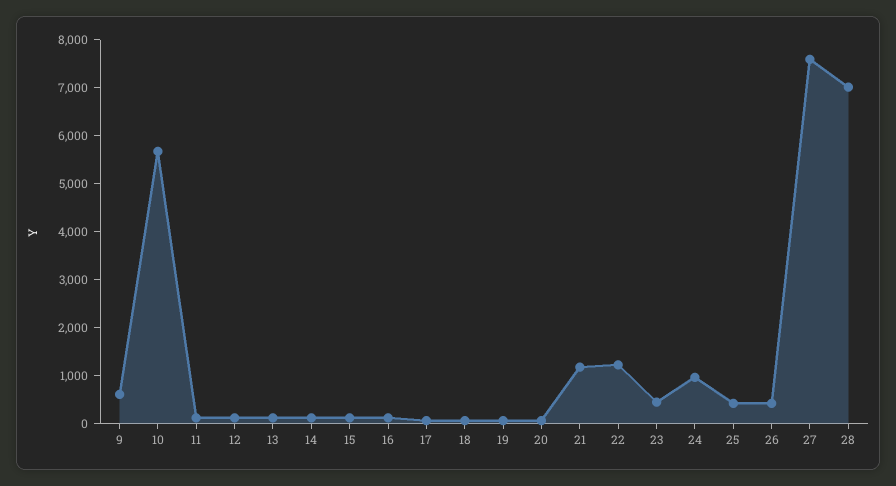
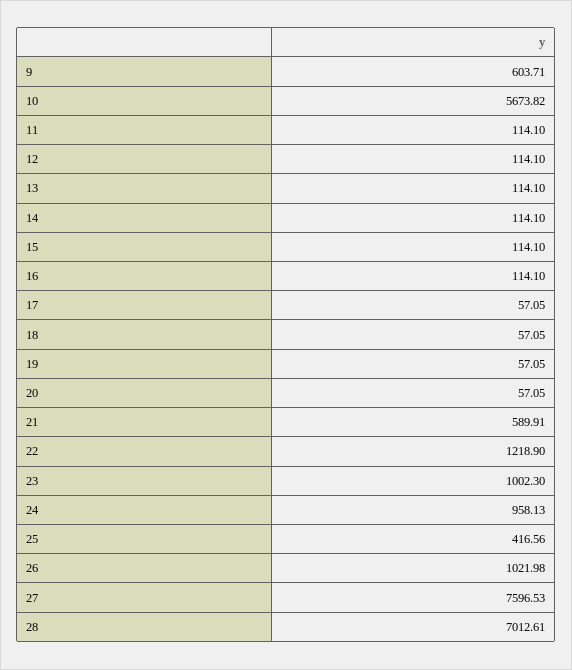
21: 1200 -> 589.91
23: 400 -> 1002.3
26: 400 -> 1021.98

